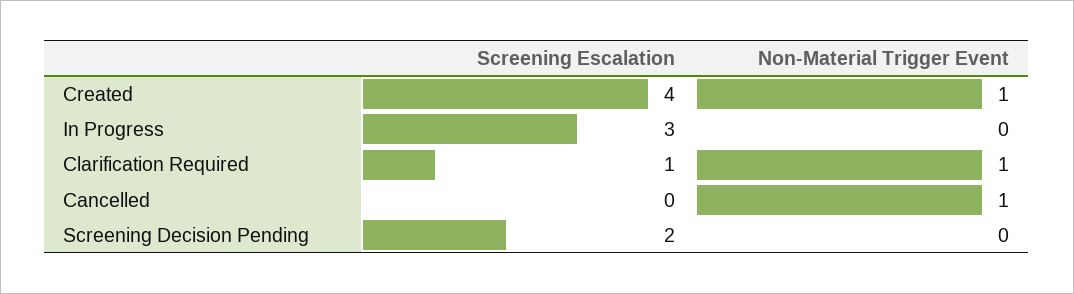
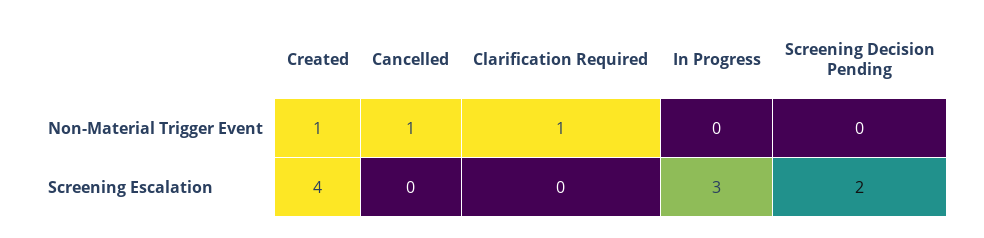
Screening Escalation, Clarification Required: 1 -> 0

